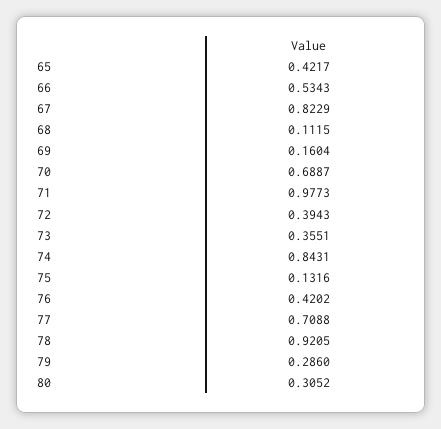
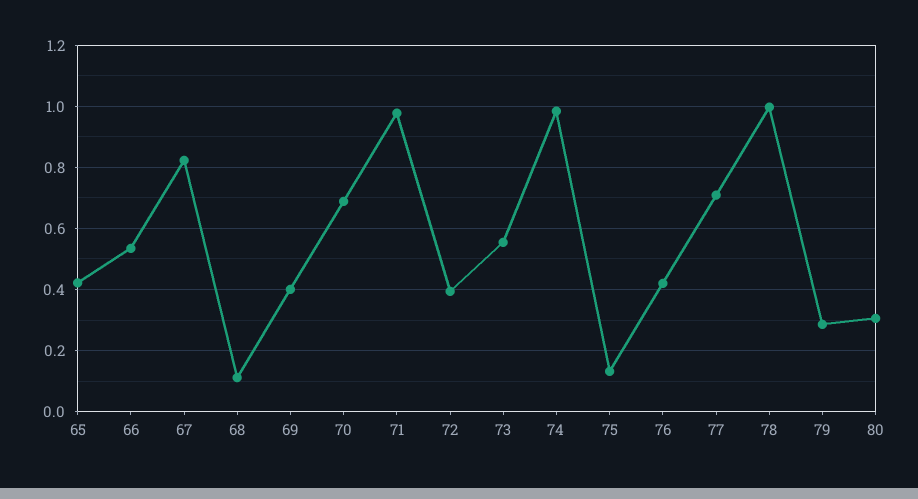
69: 0.1604 -> 0.4
73: 0.3551 -> 0.56
74: 0.8431 -> 0.98
78: 0.9205 -> 1

